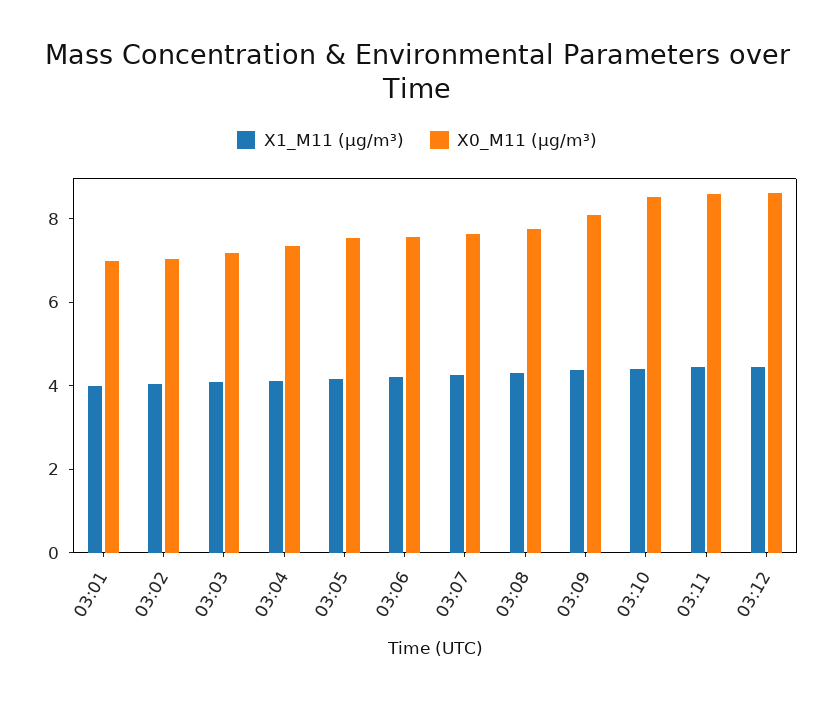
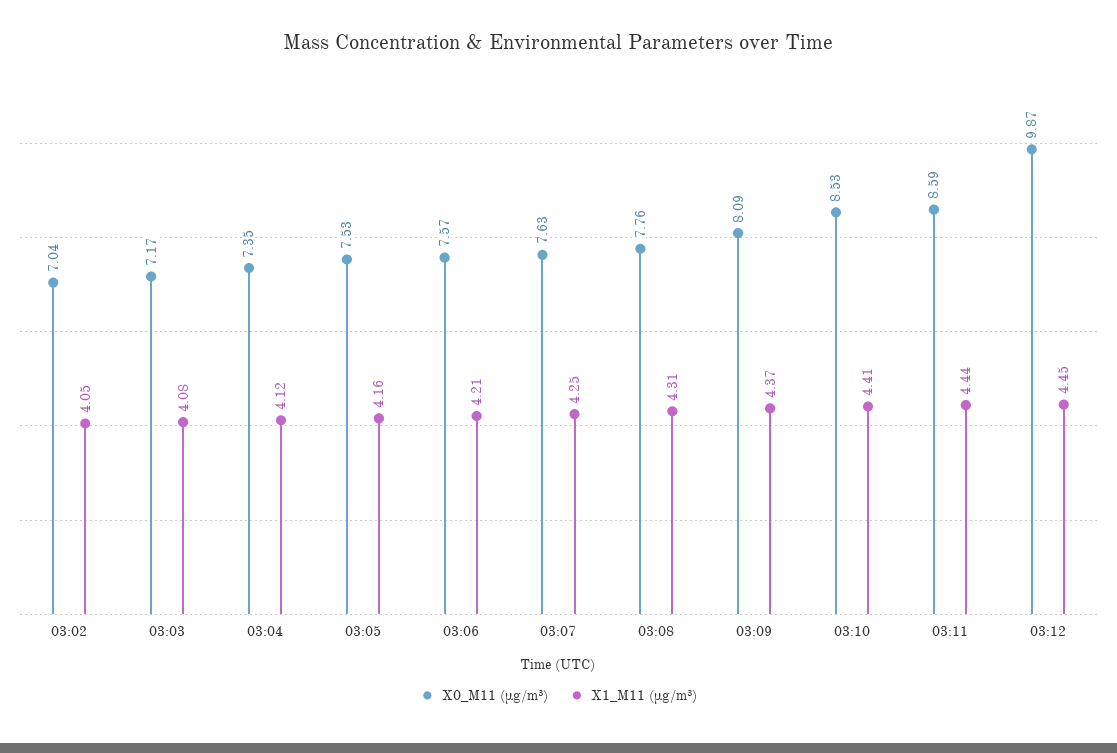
X1_M11 (μg/m³), 03:01: 4 -> none
X0_M11 (μg/m³), 03:01: 7 -> none
X0_M11 (μg/m³), 03:12: 8.5 -> 9.87

